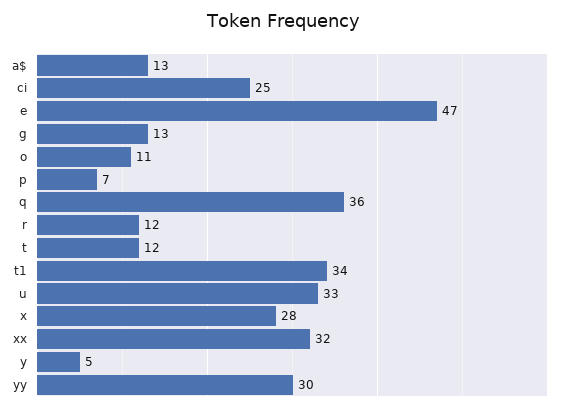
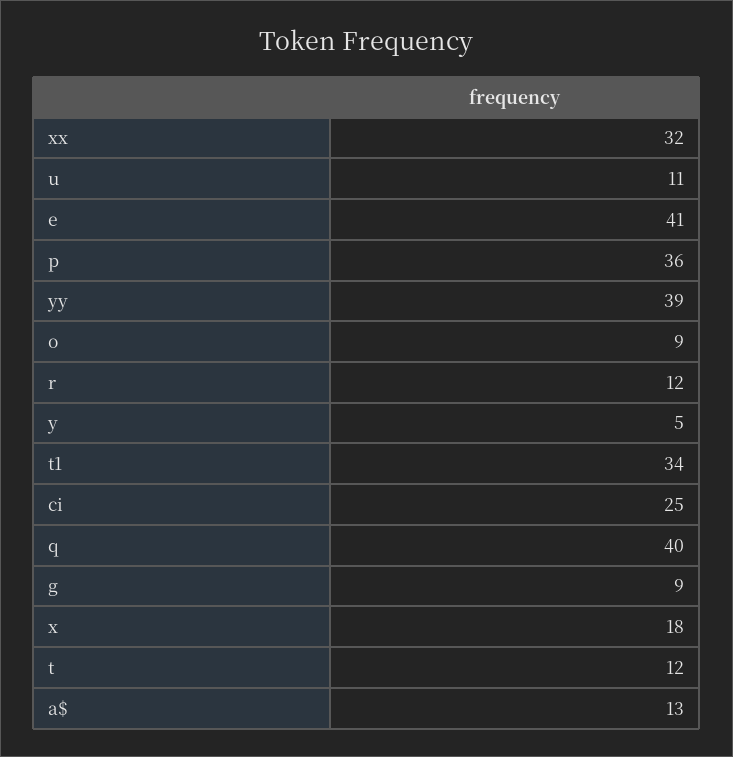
e: 47 -> 41
g: 13 -> 9
o: 11 -> 9
p: 7 -> 36
q: 36 -> 40
u: 33 -> 11
x: 28 -> 18
yy: 30 -> 39

